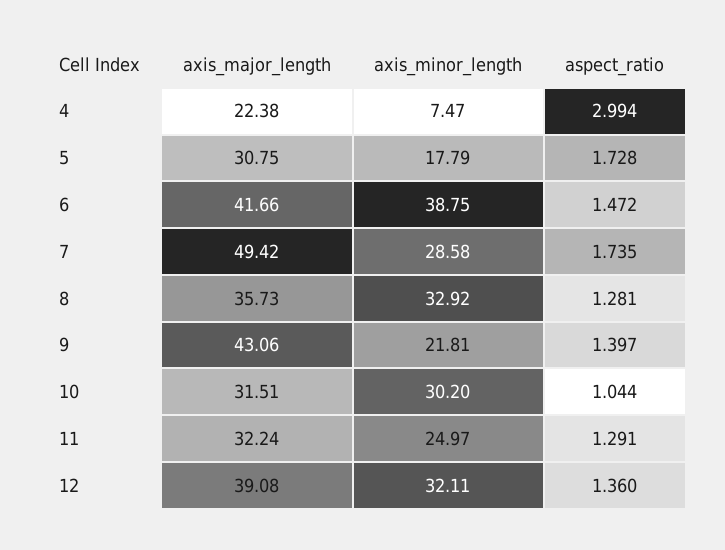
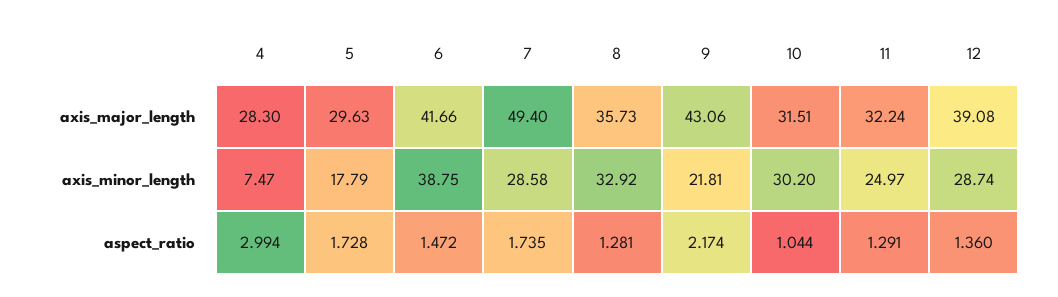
axis_major_length, 4: 22.38 -> 28.3
axis_major_length, 5: 30.75 -> 29.63
axis_major_length, 7: 49.42 -> 49.4
aspect_ratio, 9: 1.397 -> 2.174
axis_minor_length, 12: 32.11 -> 28.74

